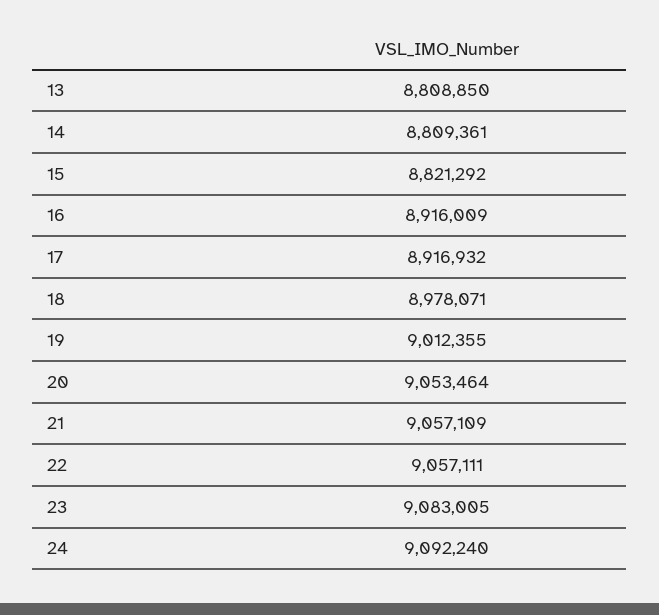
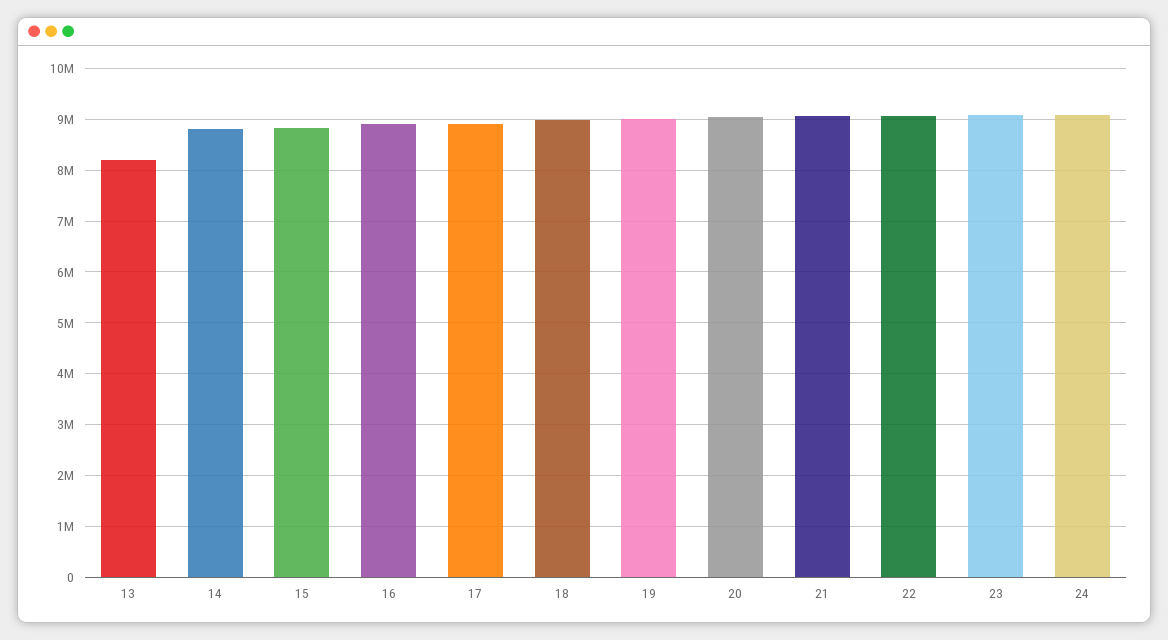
13: 8808850 -> 8200000

